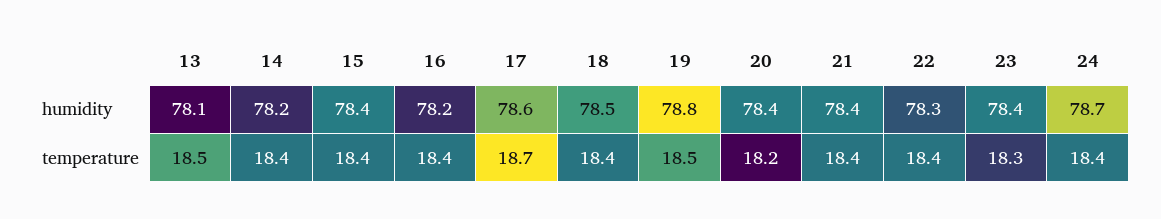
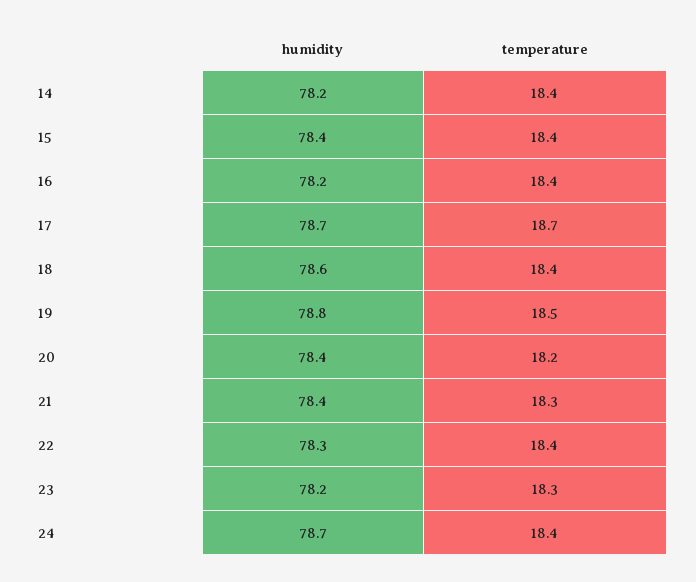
13, humidity: 78.1 -> none
17, humidity: 78.6 -> 78.7
18, humidity: 78.5 -> 78.6
23, humidity: 78.4 -> 78.2
13, temperature: 18.5 -> none
21, temperature: 18.4 -> 18.3

